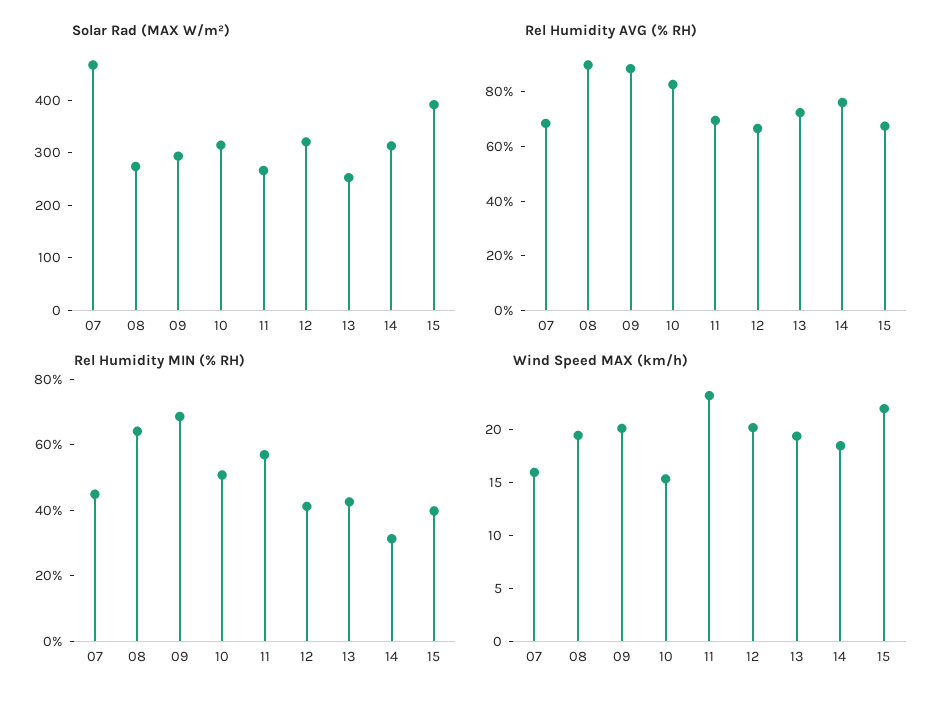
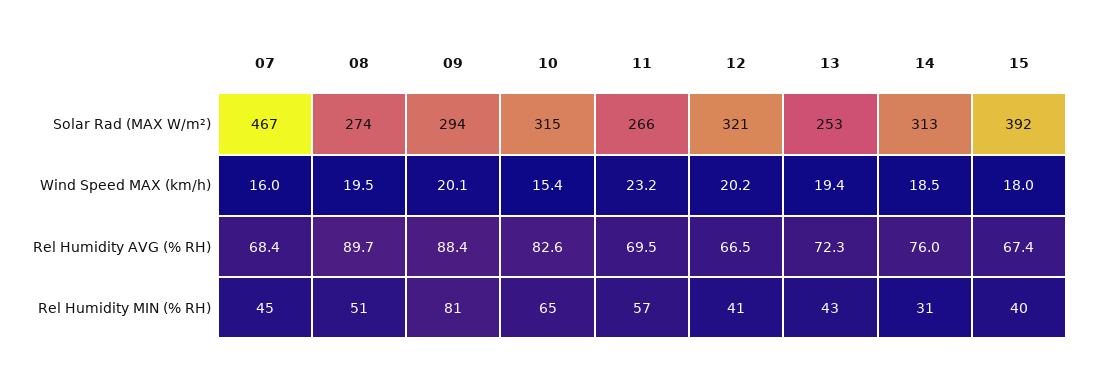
Rel Humidity MIN (% RH), 08: 65 -> 51
Rel Humidity MIN (% RH), 09: 70 -> 81
Rel Humidity MIN (% RH), 10: 50 -> 65
Wind Speed MAX (km/h), 15: 22 -> 18

